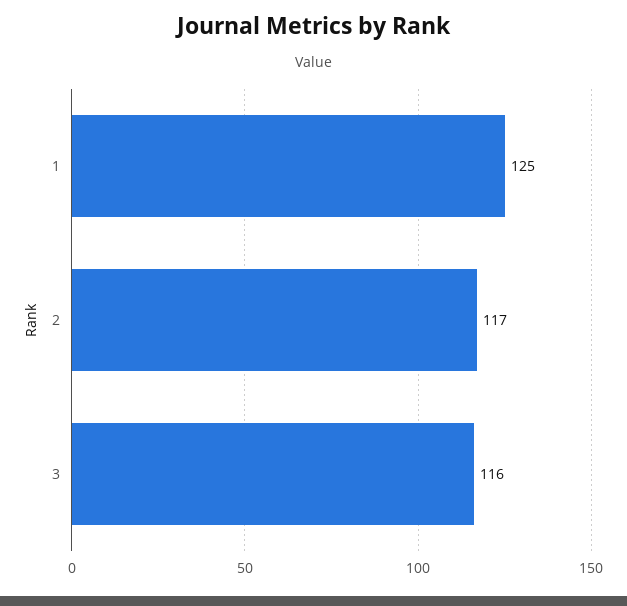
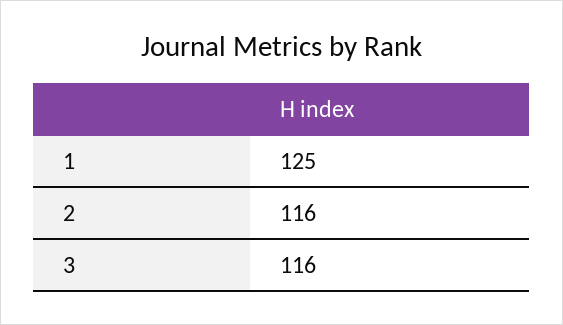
2: 117 -> 116

